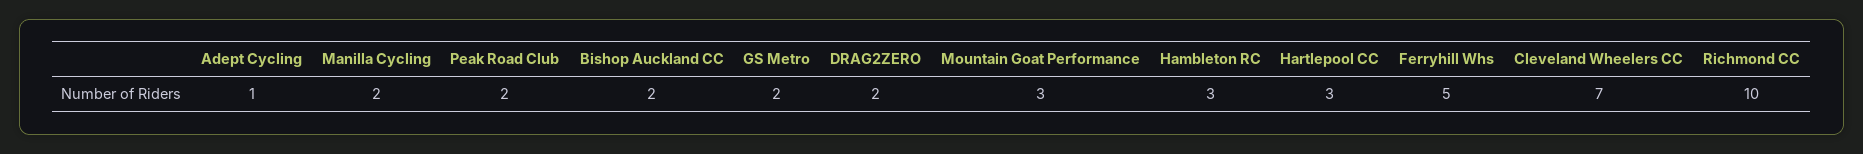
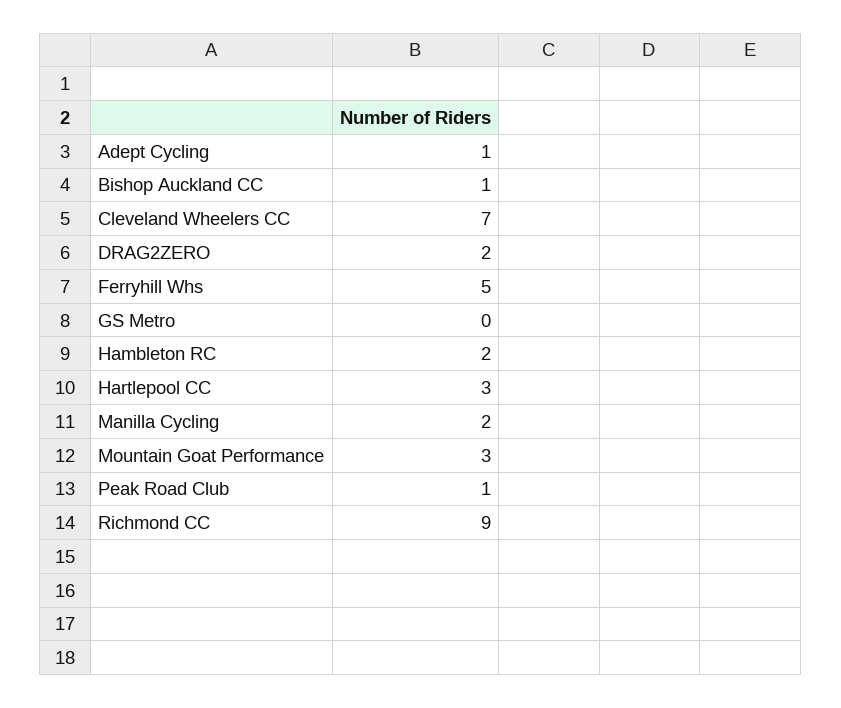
Peak Road Club: 2 -> 1
Bishop Auckland CC: 2 -> 1
GS Metro: 2 -> 0
Hambleton RC: 3 -> 2
Richmond CC: 10 -> 9

